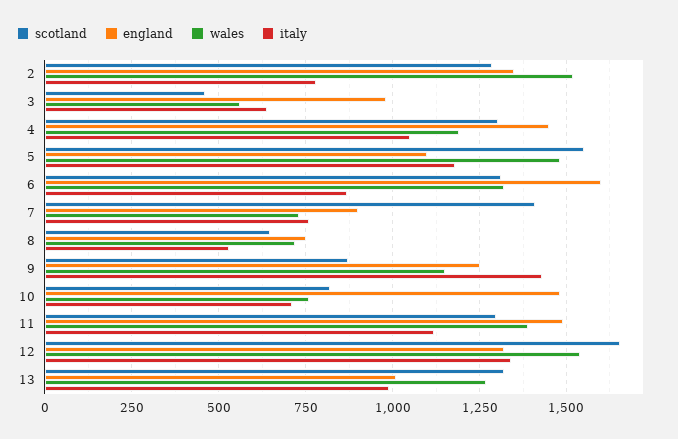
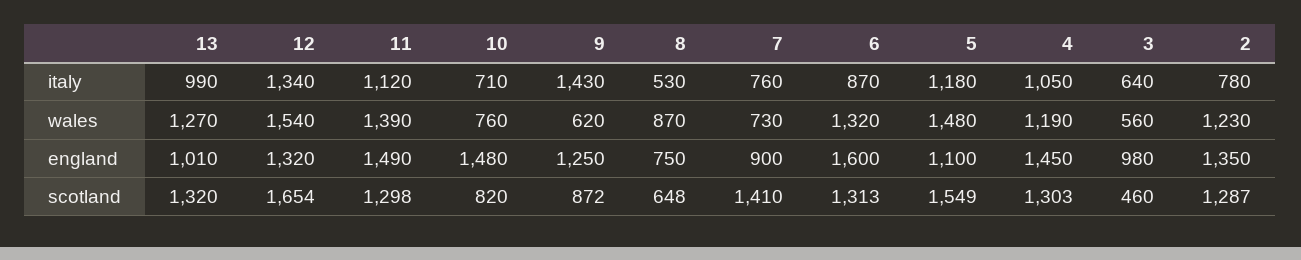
wales, 2: 1525 -> 1230
wales, 8: 725 -> 870
wales, 9: 1150 -> 620

